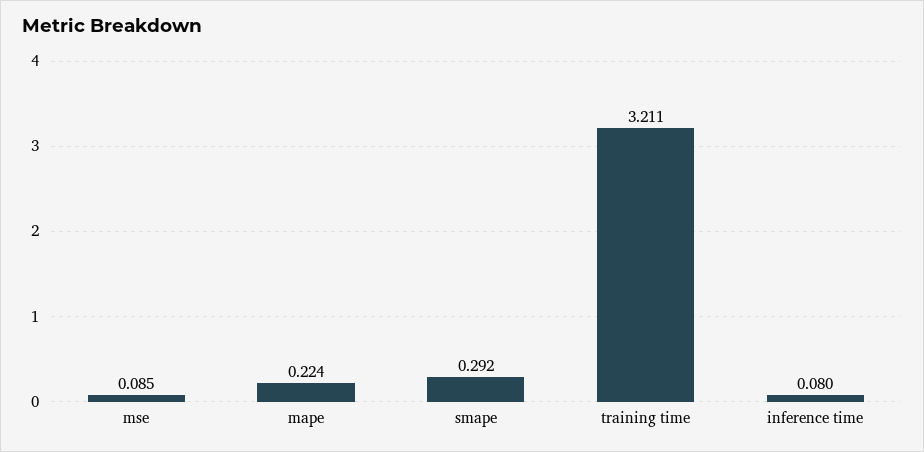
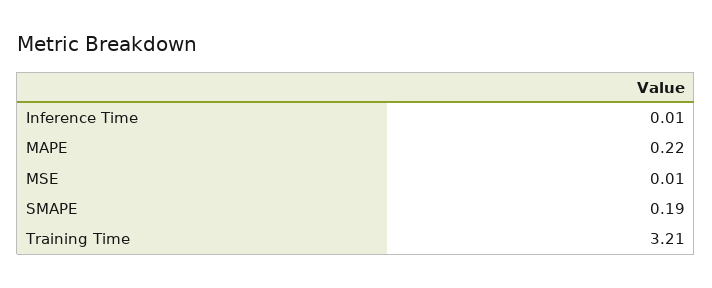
mse: 0.085 -> 0.01
smape: 0.292 -> 0.19
inference time: 0.08 -> 0.01

